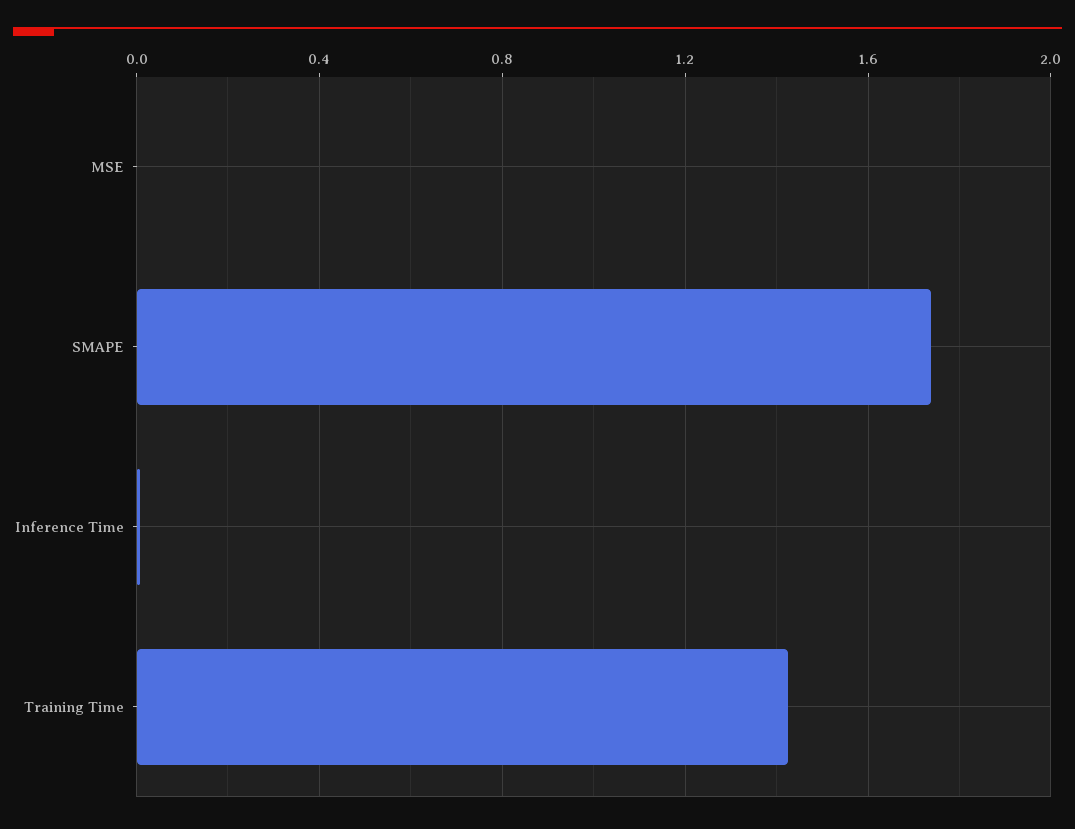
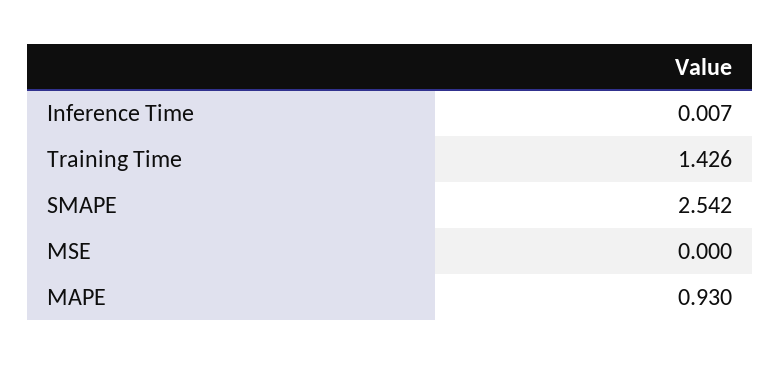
SMAPE: 1.75 -> 2.542
MAPE: none -> 0.93

